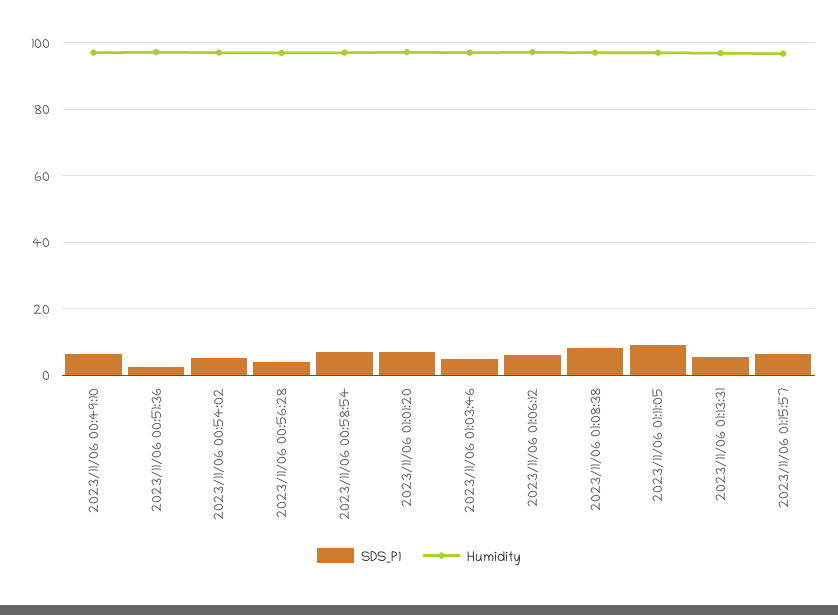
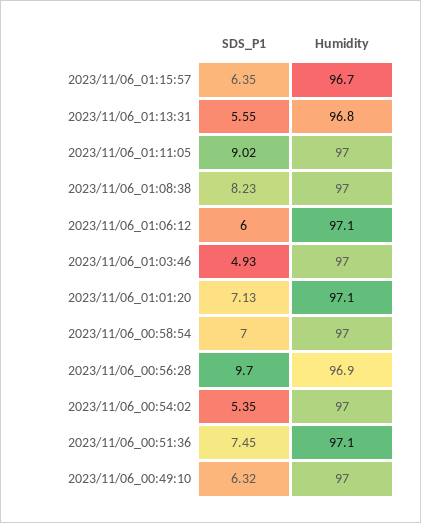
SDS_P1, 2023/11/06 00:51:36: 2 -> 7.45
SDS_P1, 2023/11/06 00:56:28: 4 -> 9.7

